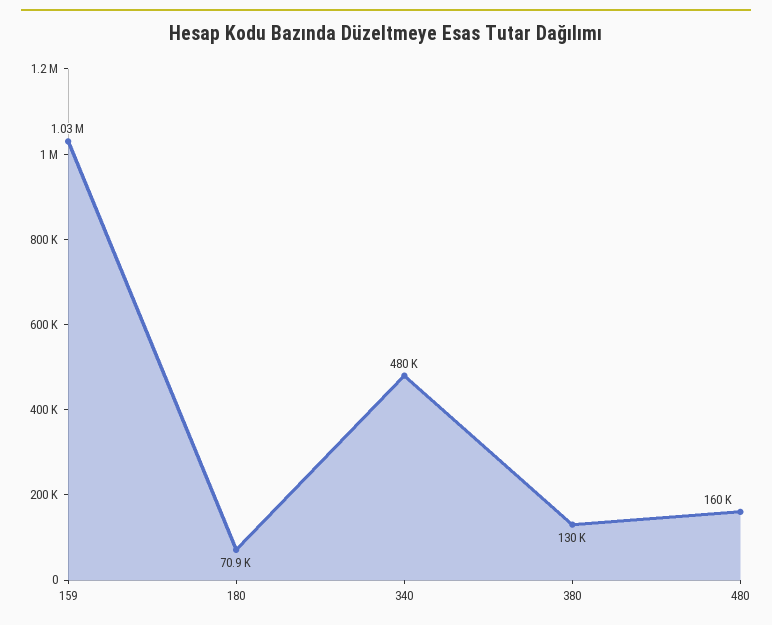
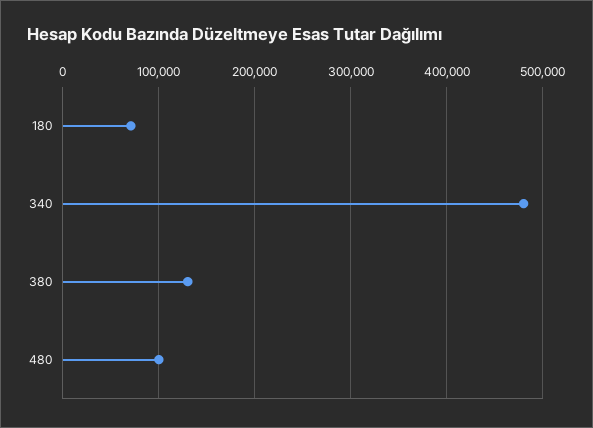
159: 1030000 -> none
480: 160000 -> 100000

